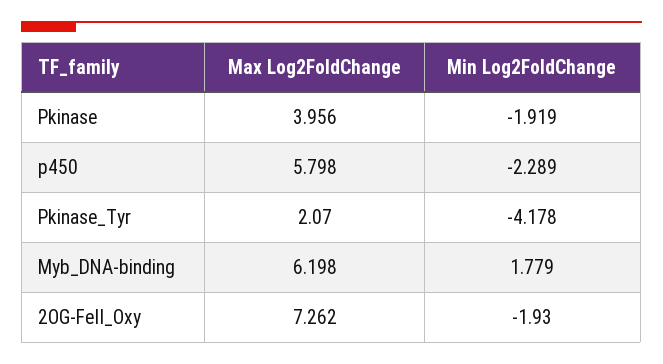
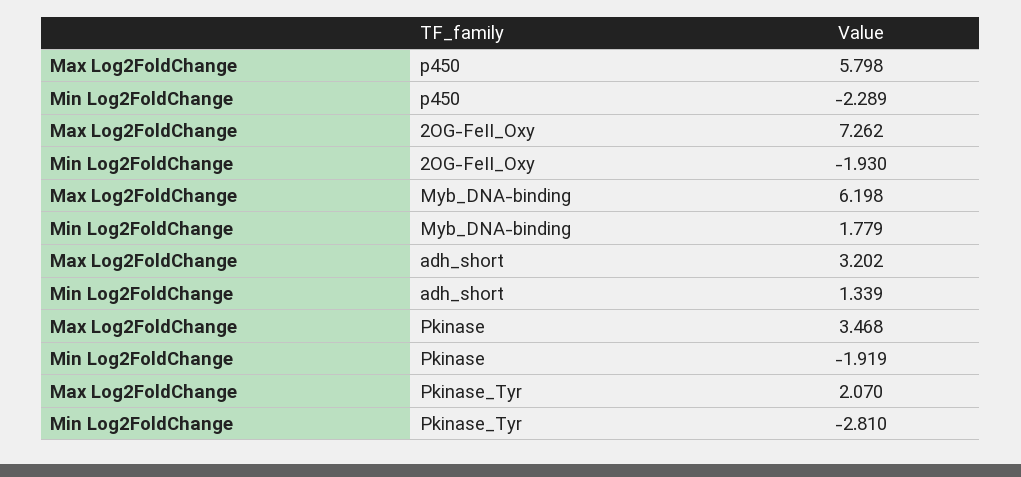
Max Log2FoldChange, Pkinase: 3.956 -> 3.468
Min Log2FoldChange, Pkinase_Tyr: -4.178 -> -2.81
Max Log2FoldChange, adh_short: none -> 3.202
Min Log2FoldChange, adh_short: none -> 1.339

